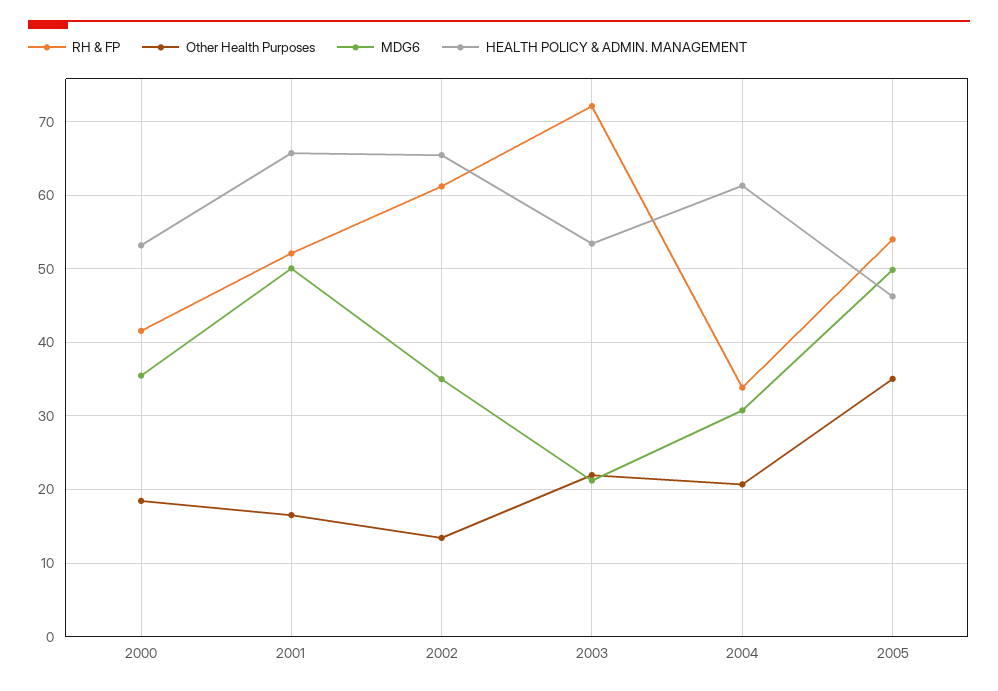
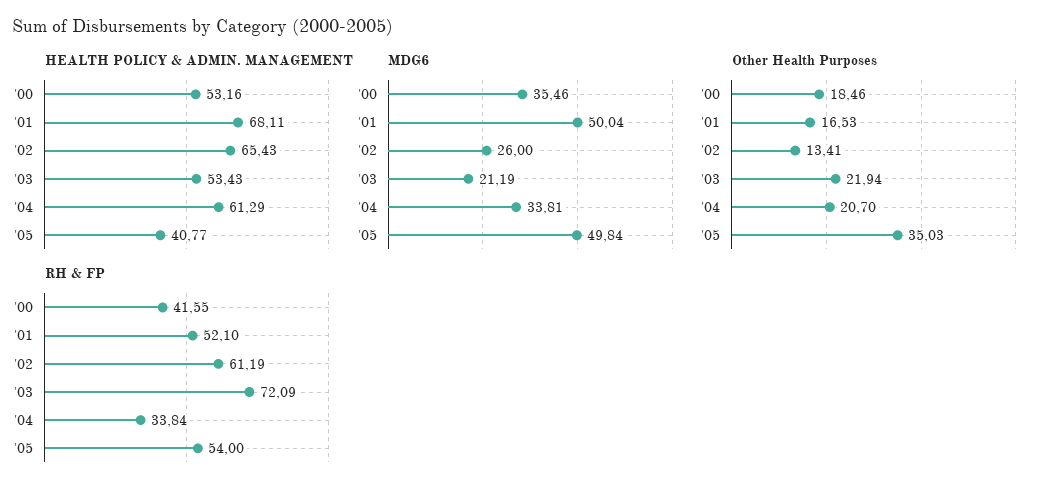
HEALTH POLICY & ADMIN. MANAGEMENT, 2001: 66 -> 68.11
MDG6, 2002: 35 -> 26
MDG6, 2004: 31 -> 33.81
HEALTH POLICY & ADMIN. MANAGEMENT, 2005: 46 -> 40.77

